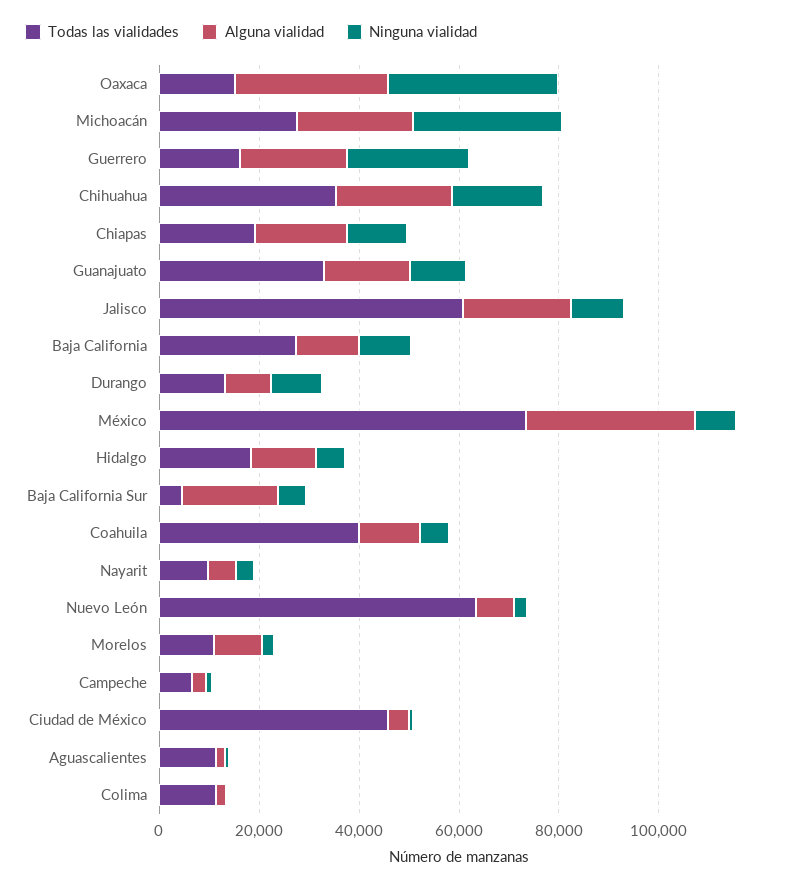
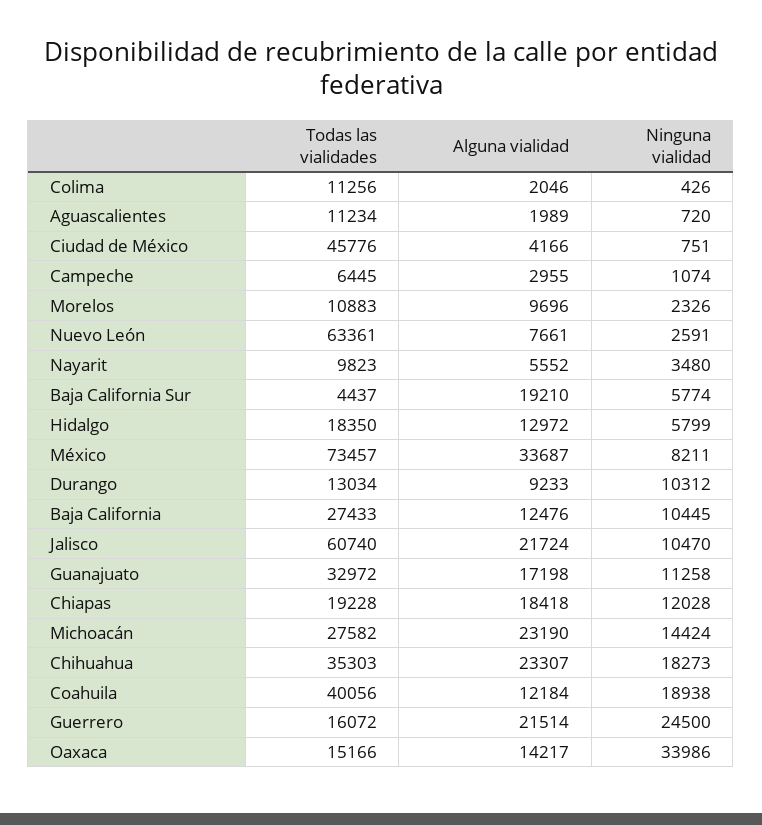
Alguna vialidad, Oaxaca: 30000 -> 14217
Ninguna vialidad, Michoacán: 30000 -> 14424
Ninguna vialidad, Coahuila: 5000 -> 18938

